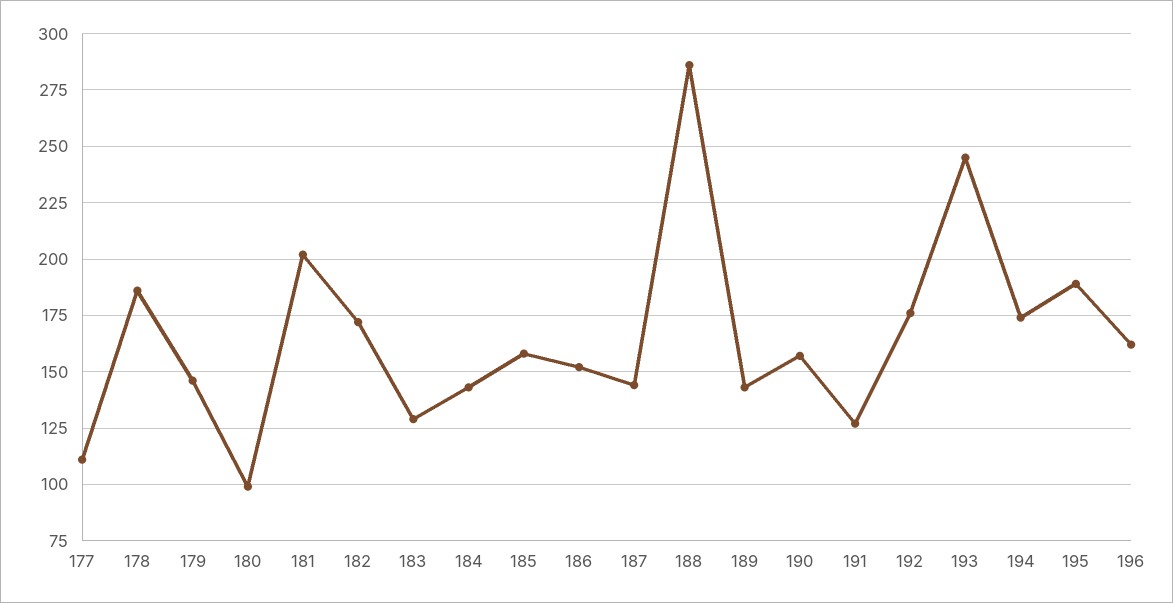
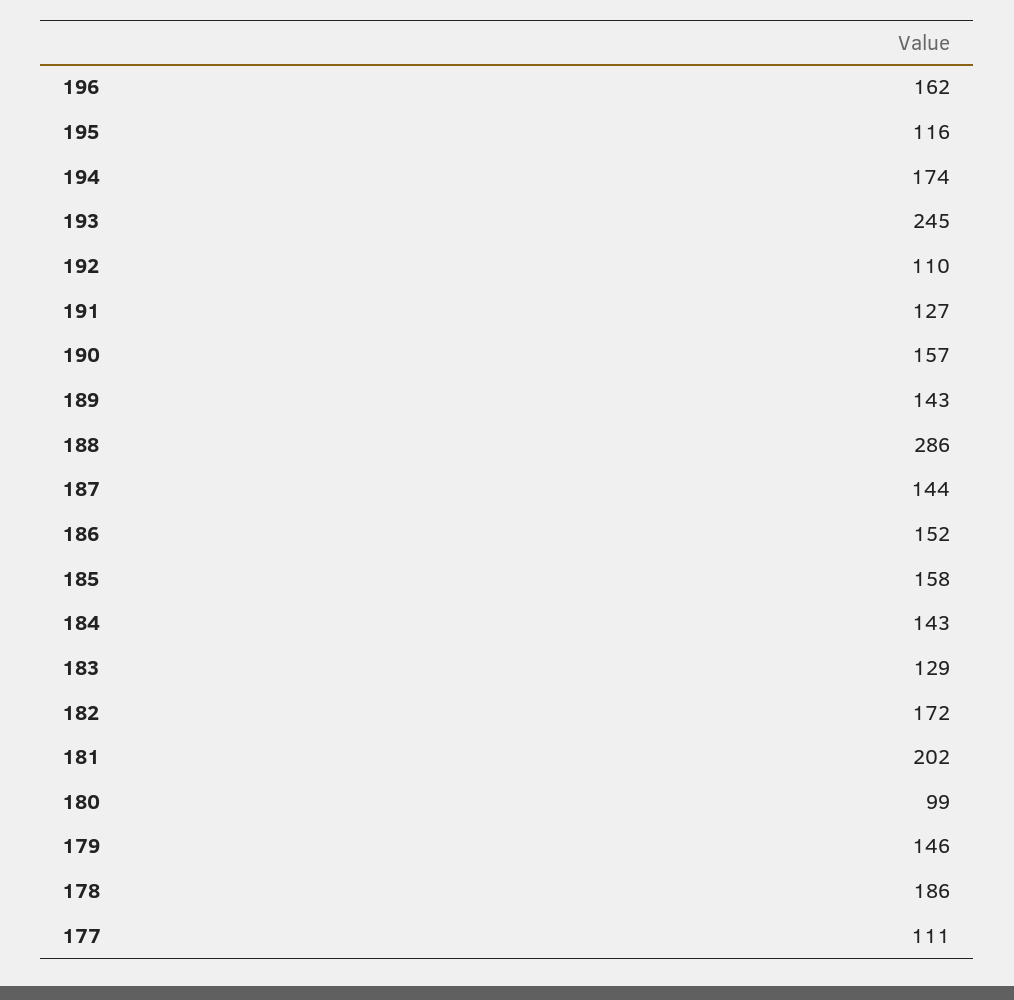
192: 175 -> 110
195: 190 -> 116

